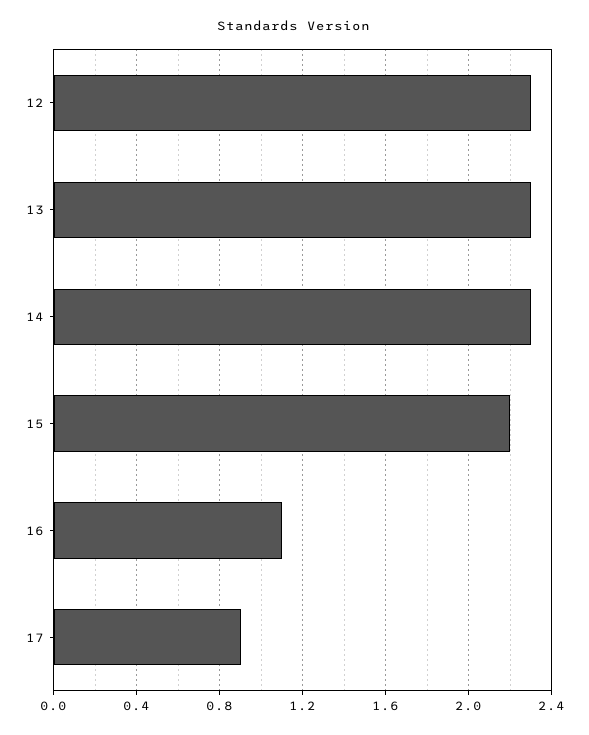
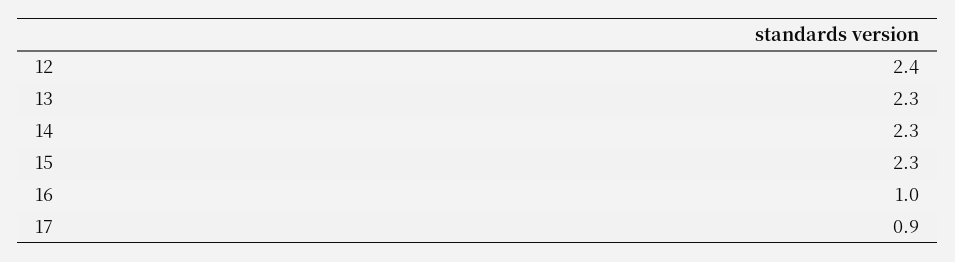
12: 2.3 -> 2.4
15: 2.2 -> 2.3
16: 1.1 -> 1

